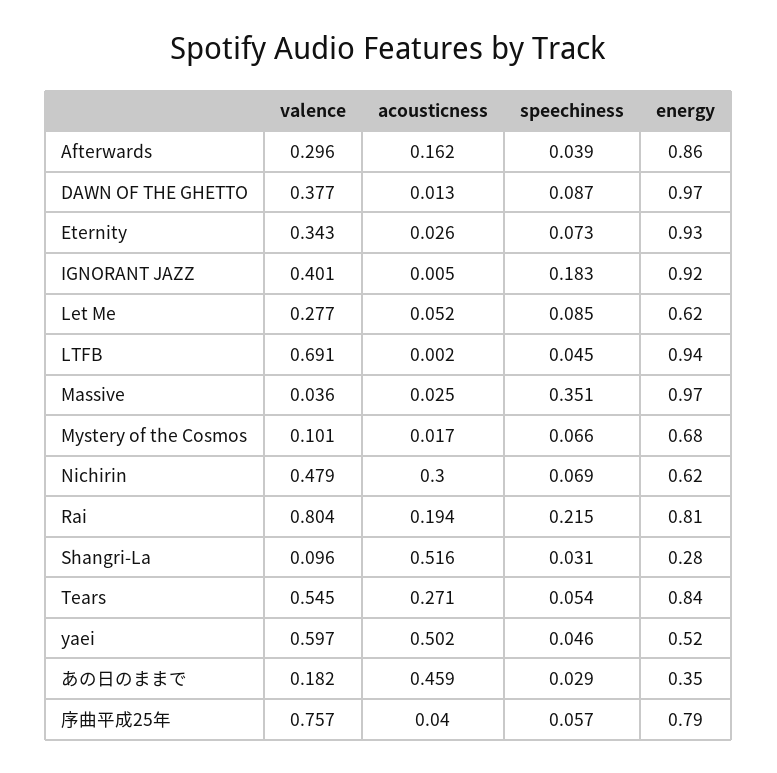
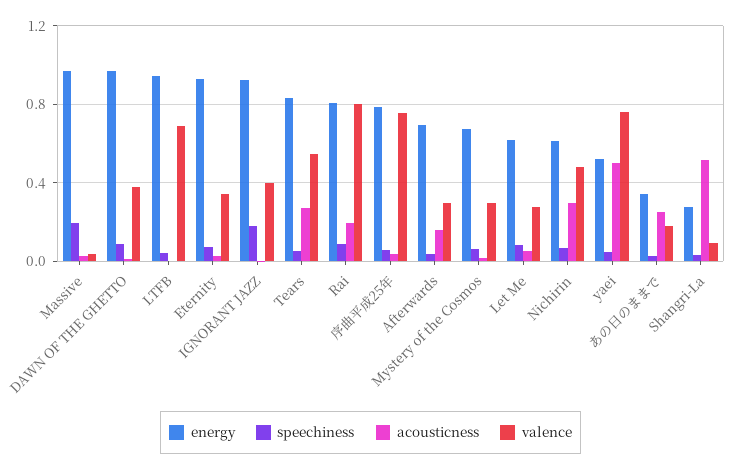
energy, Afterwards: 0.86 -> 0.7
speechiness, Massive: 0.351 -> 0.2
valence, Mystery of the Cosmos: 0.101 -> 0.3
speechiness, Rai: 0.215 -> 0.1
valence, yaei: 0.597 -> 0.75
acousticness, あの日のままで: 0.459 -> 0.25

